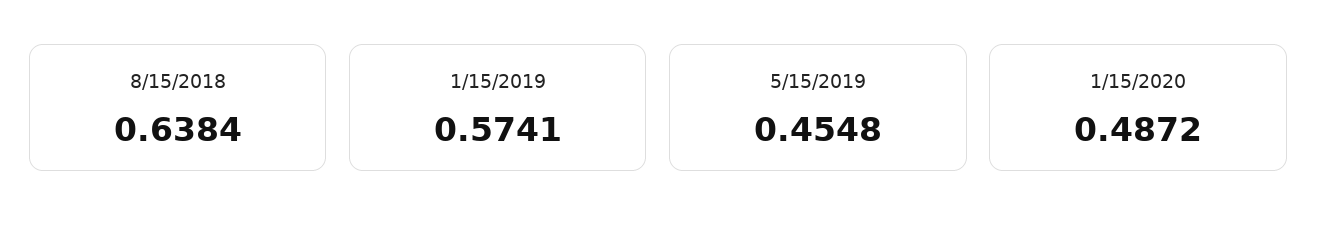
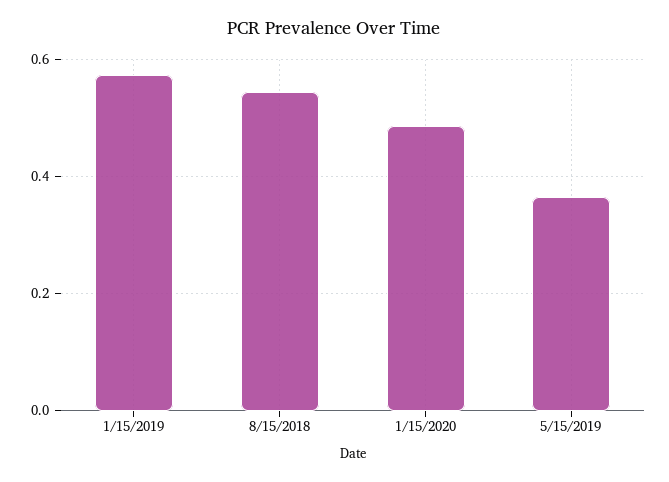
8/15/2018: 0.6384 -> 0.54
5/15/2019: 0.4548 -> 0.36

